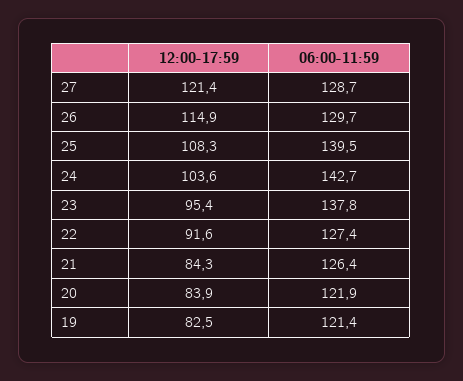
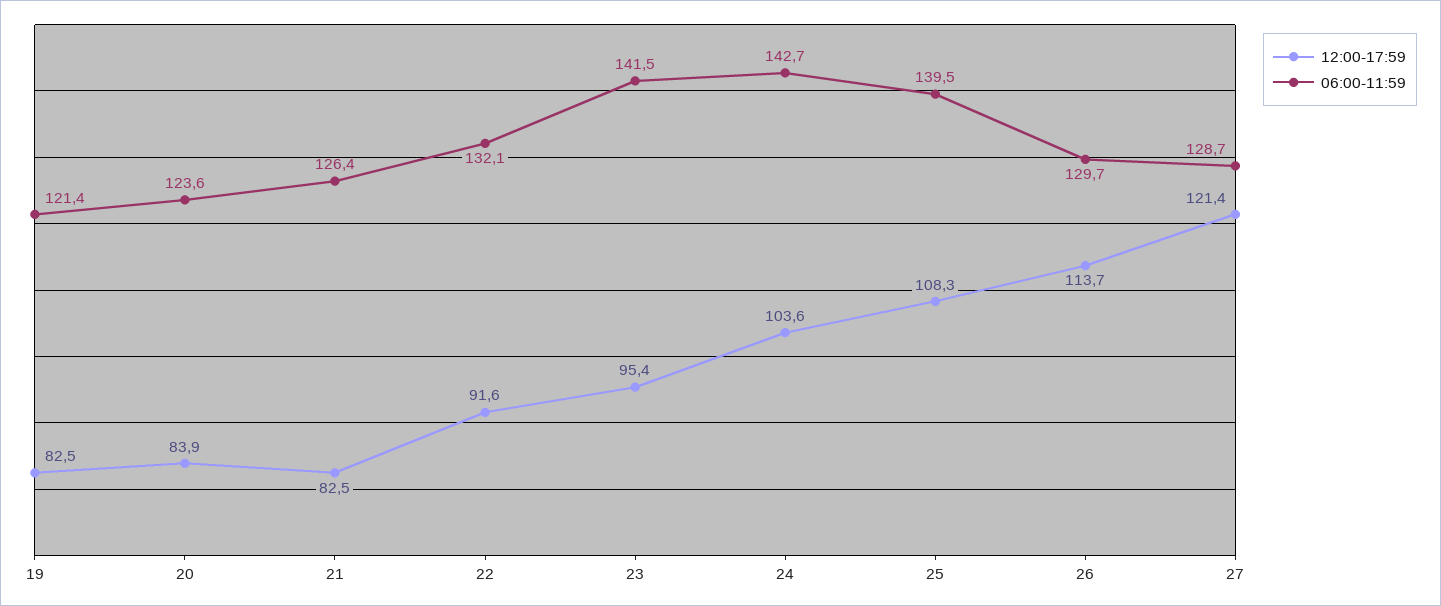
12:00-17:59, 26: 114.9 -> 113.7
06:00-11:59, 23: 137.8 -> 141.5
06:00-11:59, 22: 127.4 -> 132.1
12:00-17:59, 21: 84.3 -> 82.5
06:00-11:59, 20: 121.9 -> 123.6

